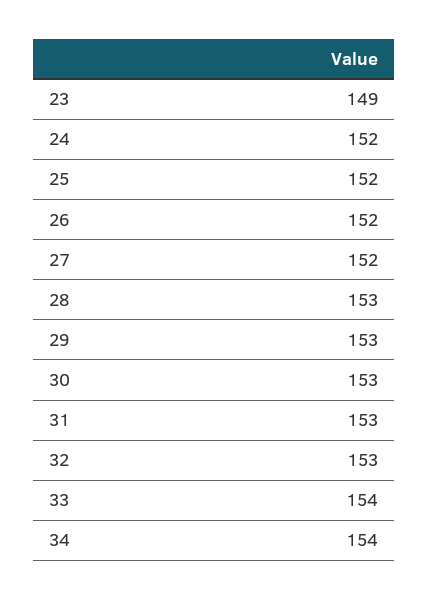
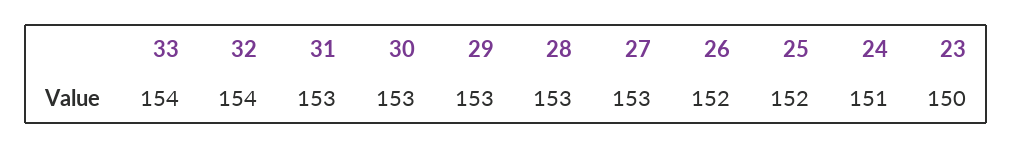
23: 149 -> 150
24: 152 -> 151
27: 152 -> 153
32: 153 -> 154
34: 154 -> none

